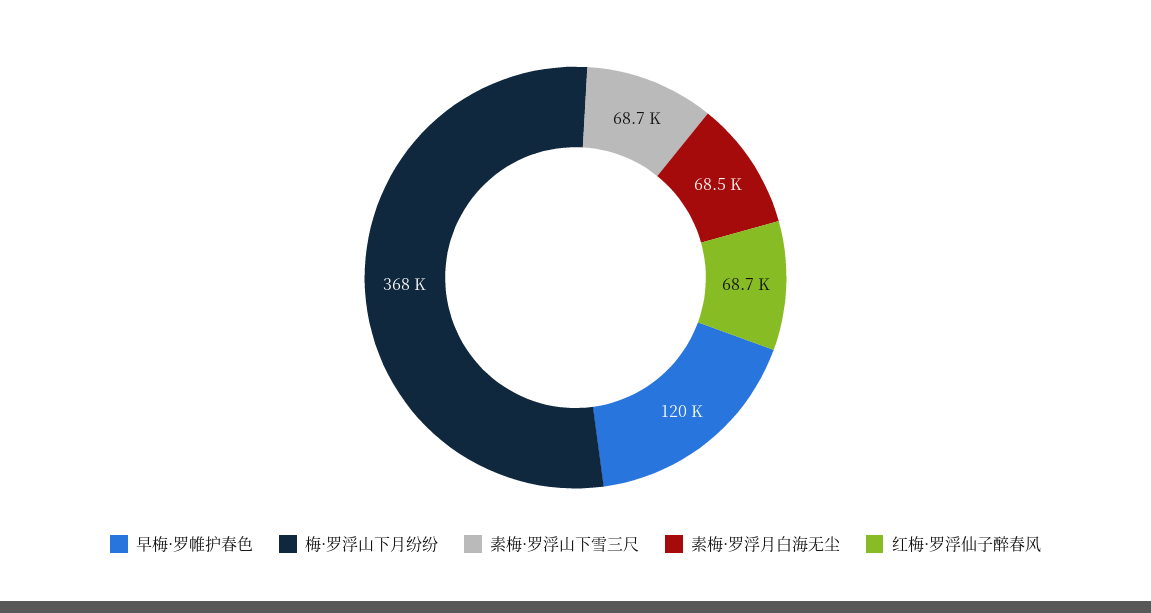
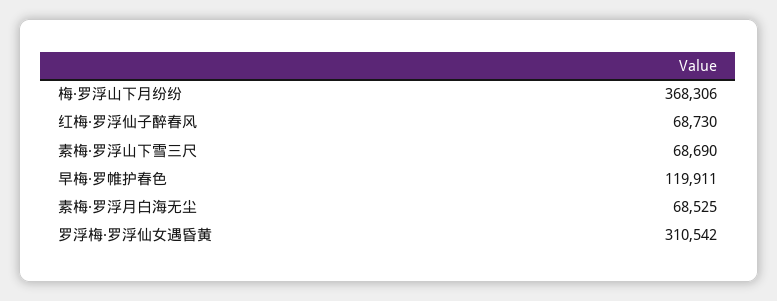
罗浮梅·罗浮仙女遇昏黄: none -> 310542

